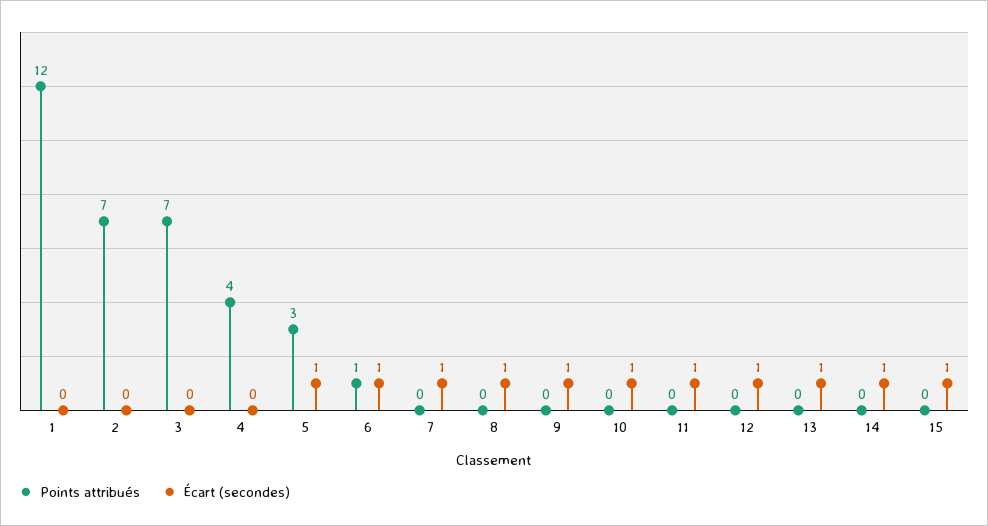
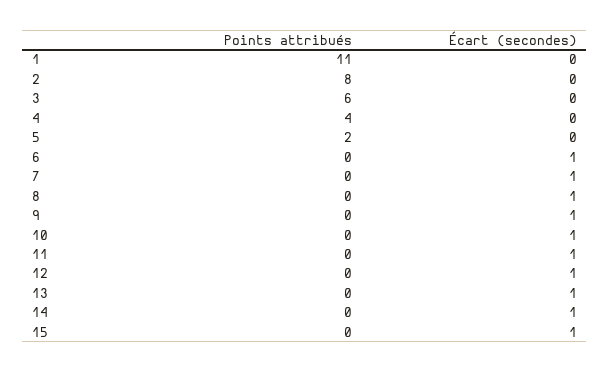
Points attribués, 1: 12 -> 11
Points attribués, 2: 7 -> 8
Points attribués, 3: 7 -> 6
Points attribués, 5: 3 -> 2
Écart (secondes), 5: 1 -> 0
Points attribués, 6: 1 -> 0

